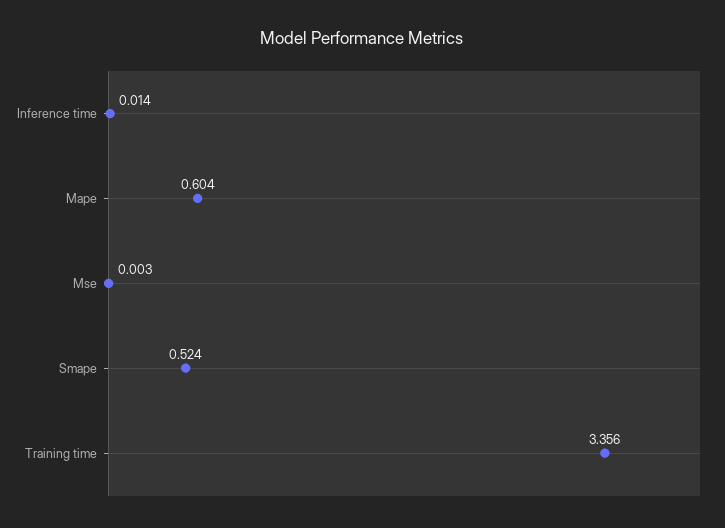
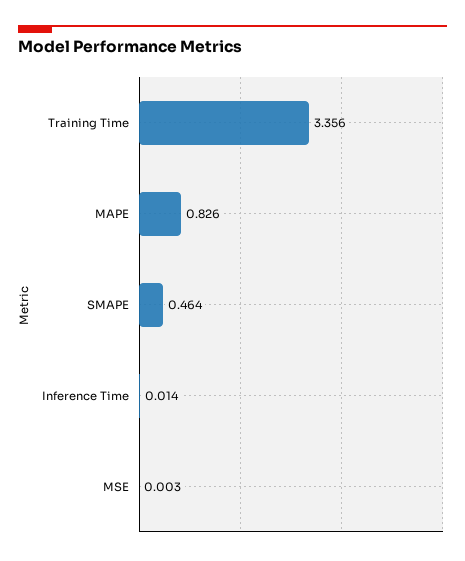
Mape: 0.604 -> 0.826
Smape: 0.524 -> 0.464

